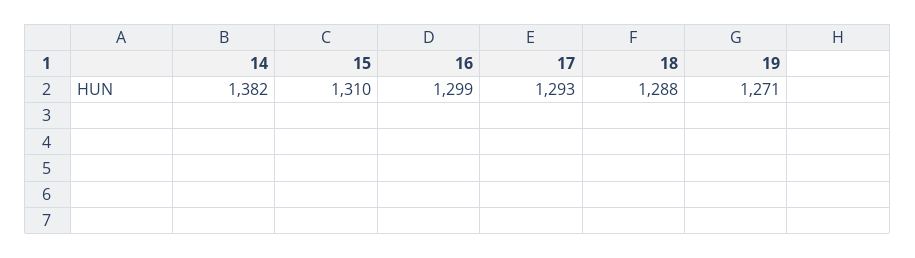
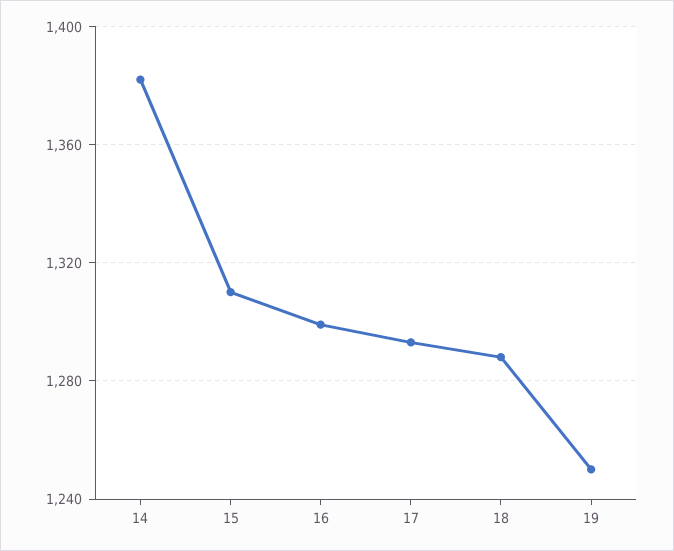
19: 1271 -> 1250

